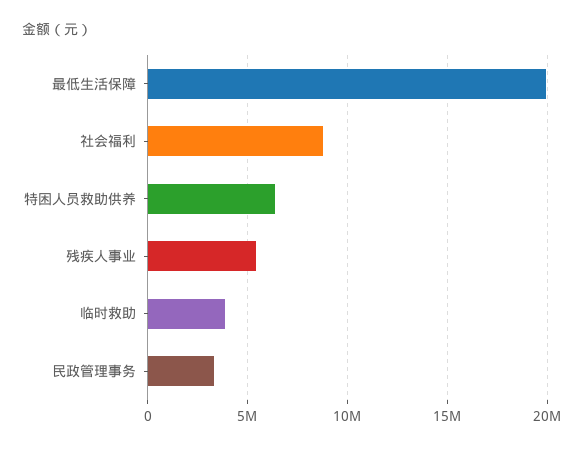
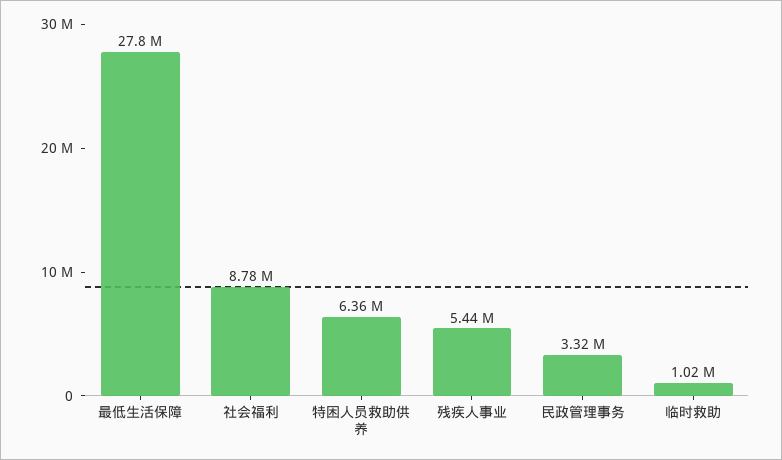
最低生活保障: 20000000 -> 27800000
临时救助: 4000000 -> 1020000

